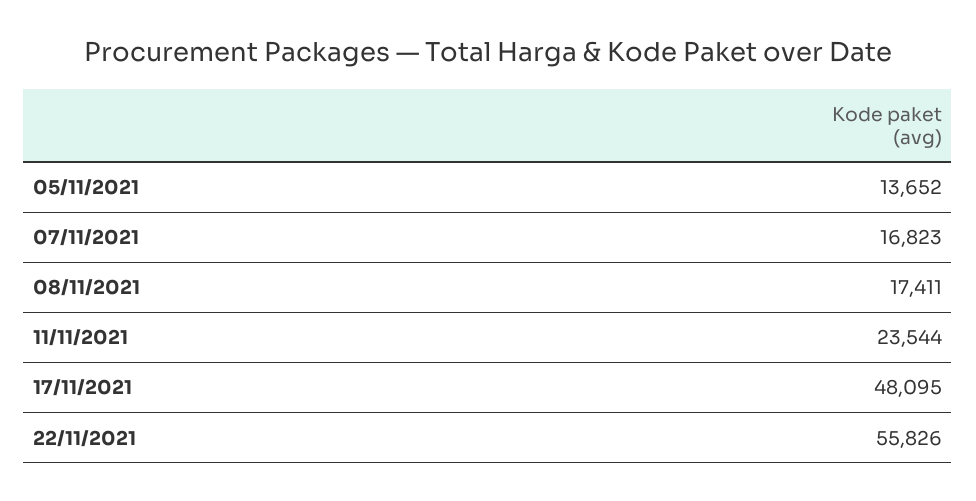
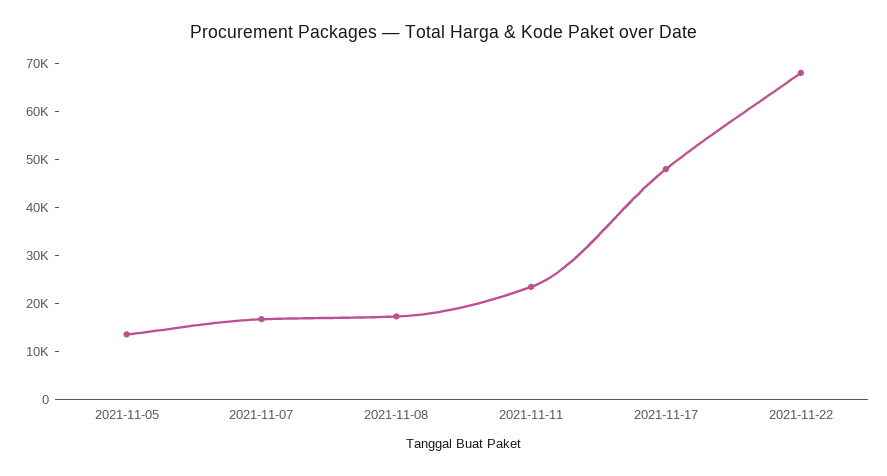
22/11/2021: 55826 -> 68000

